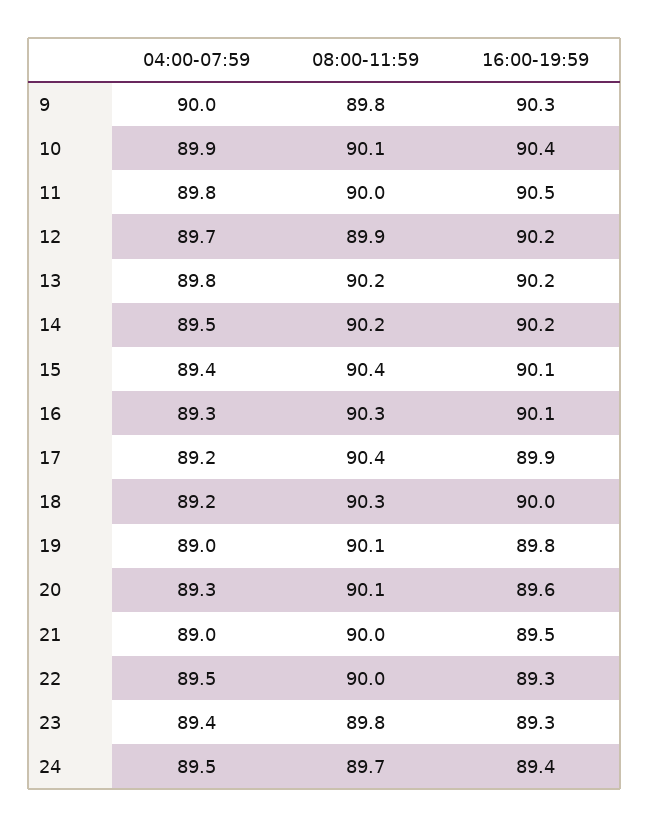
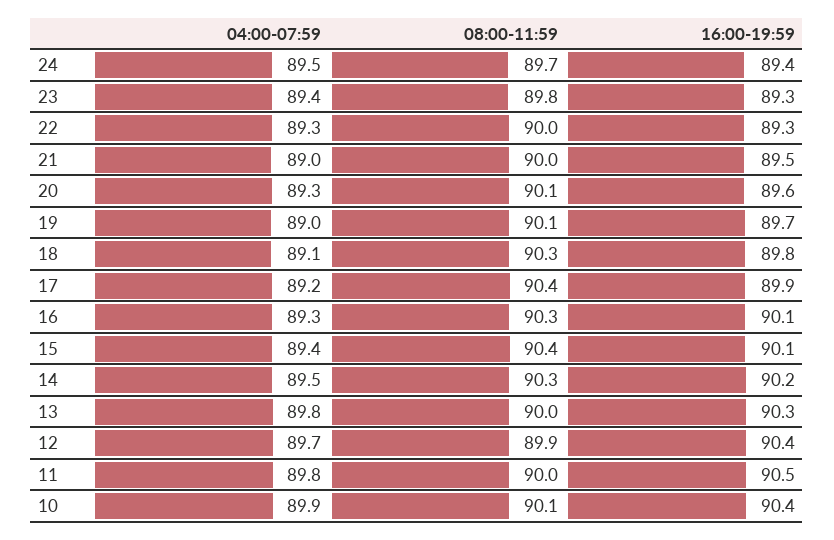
04:00-07:59, 9: 90 -> none
08:00-11:59, 9: 89.8 -> none
16:00-19:59, 9: 90.3 -> none
16:00-19:59, 12: 90.2 -> 90.4
08:00-11:59, 13: 90.2 -> 90
16:00-19:59, 13: 90.2 -> 90.3
08:00-11:59, 14: 90.2 -> 90.3
04:00-07:59, 18: 89.2 -> 89.1
16:00-19:59, 18: 90 -> 89.8
16:00-19:59, 19: 89.8 -> 89.7
04:00-07:59, 22: 89.5 -> 89.3

